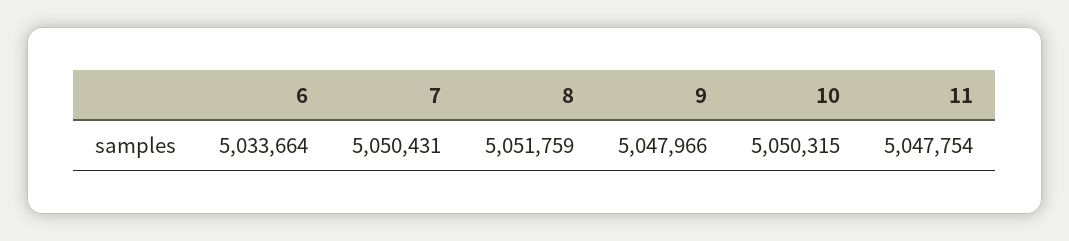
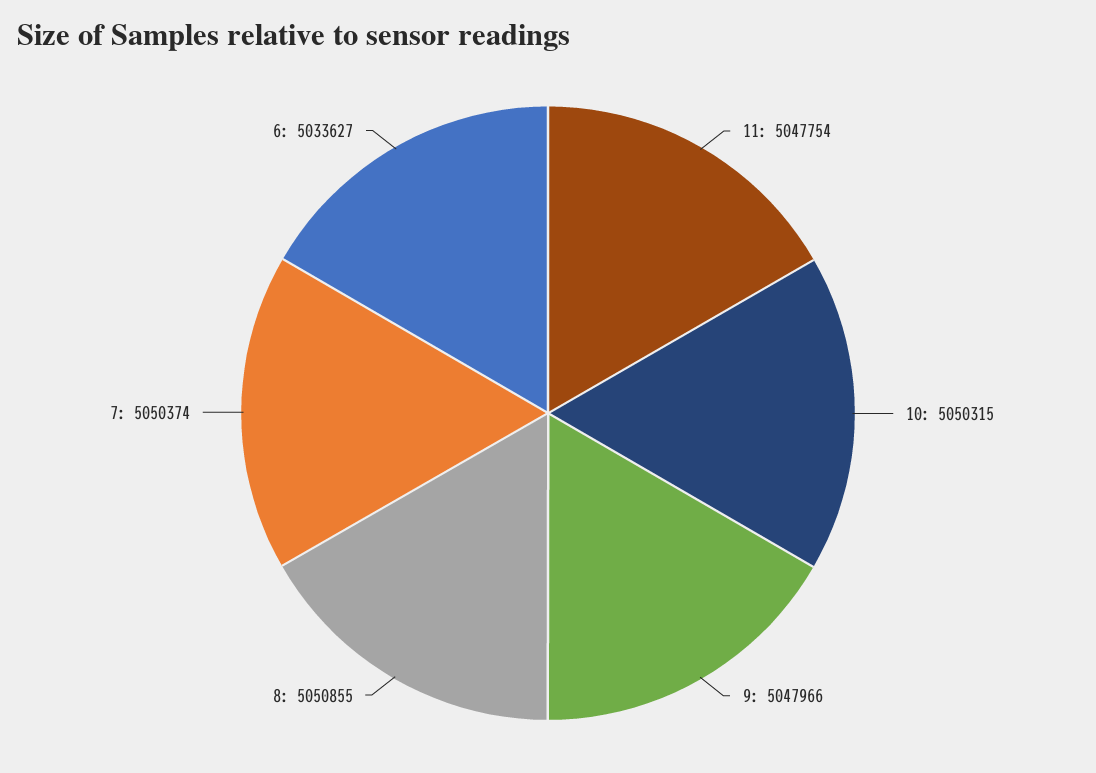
6: 5033664 -> 5033627
7: 5050431 -> 5050374
8: 5051759 -> 5050855

